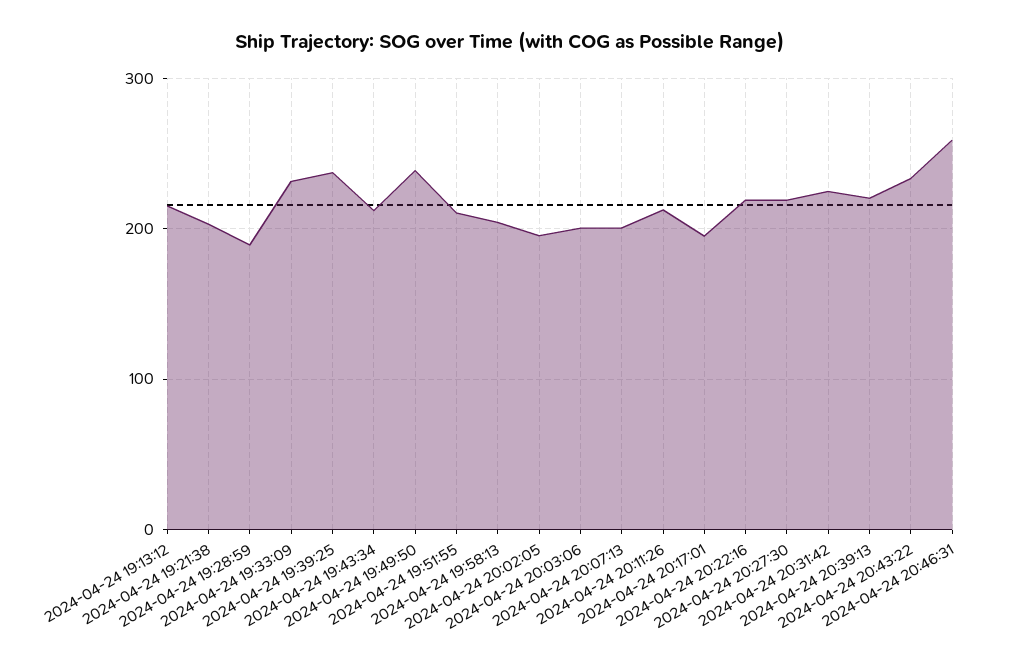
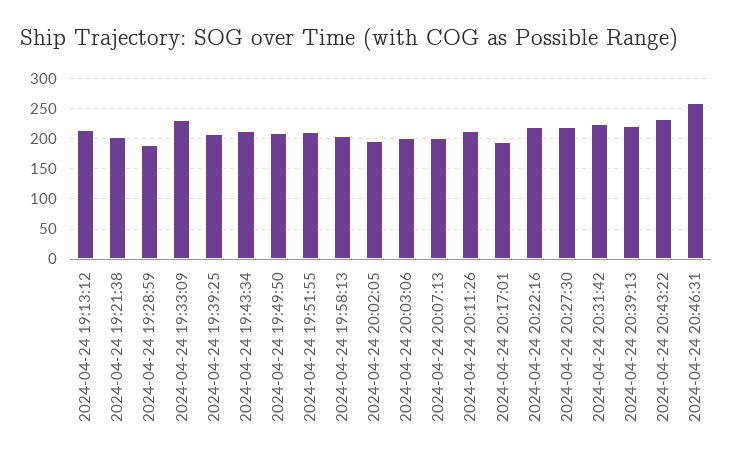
2024-04-24 19:39:25: 240 -> 210
2024-04-24 19:49:50: 240 -> 210

